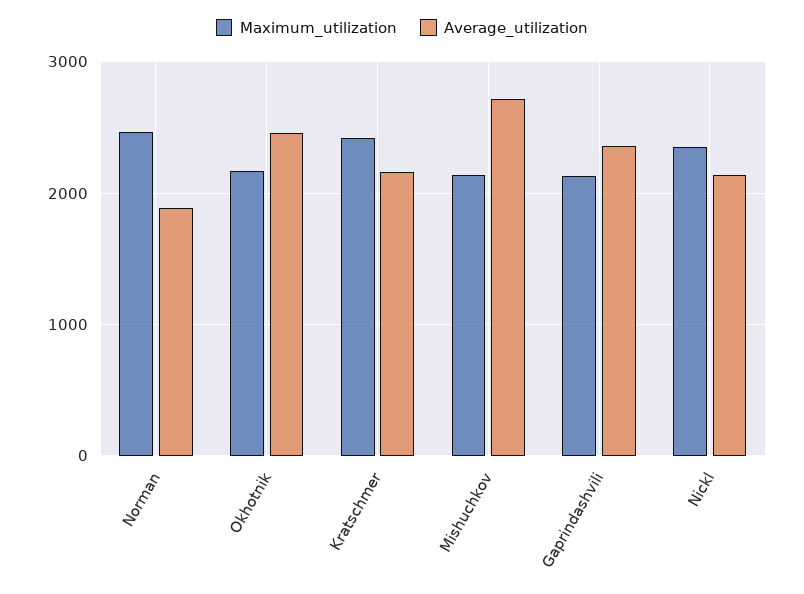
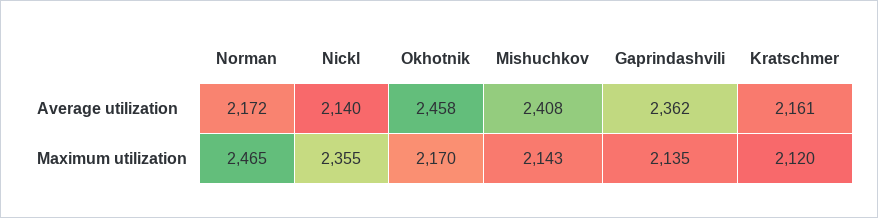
Average_utilization, Norman: 1900 -> 2172
Maximum_utilization, Kratschmer: 2400 -> 2120
Average_utilization, Mishuchkov: 2700 -> 2408

